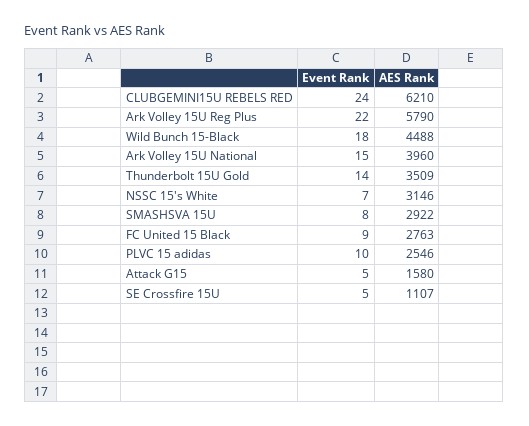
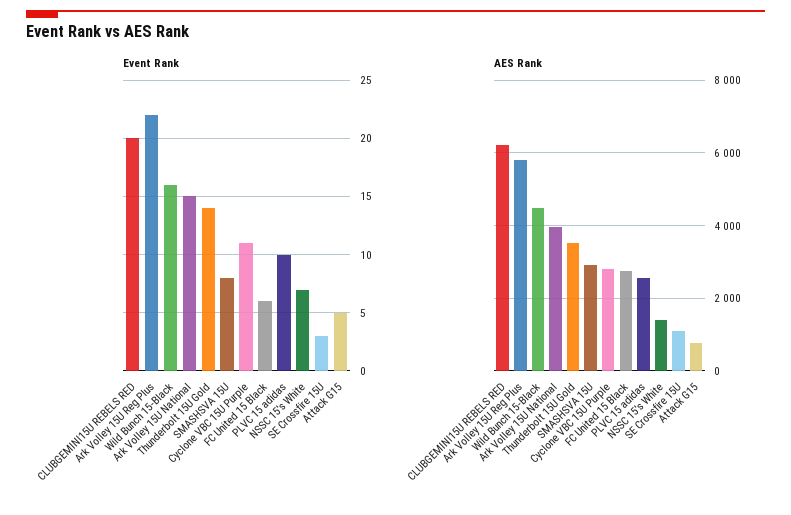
Event Rank, CLUBGEMINI15U REBELS RED: 24 -> 20
Event Rank, Wild Bunch 15-Black: 18 -> 16
AES Rank, NSSC 15's White: 3146 -> 1400
Event Rank, FC United 15 Black: 9 -> 6
AES Rank, Attack G15: 1580 -> 800
Event Rank, SE Crossfire 15U: 5 -> 3
Event Rank, Cyclone VBC 15U Purple: none -> 11
AES Rank, Cyclone VBC 15U Purple: none -> 2800

